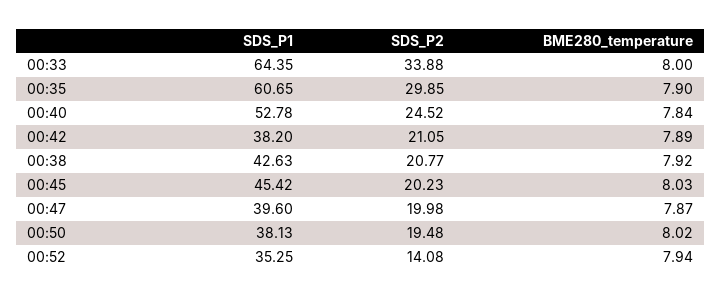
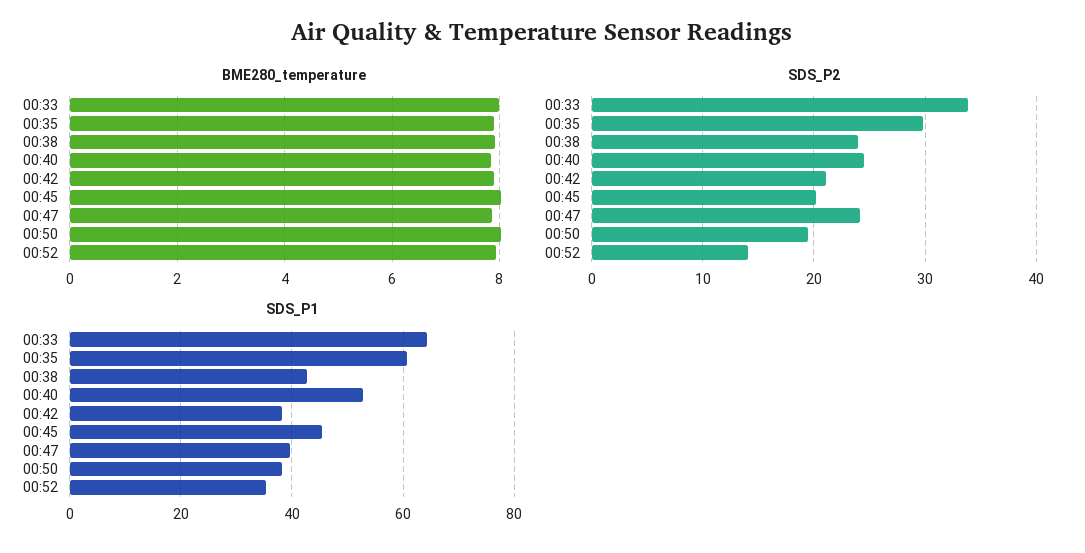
SDS_P2, 00:38: 20.77 -> 24
SDS_P2, 00:47: 19.98 -> 24

